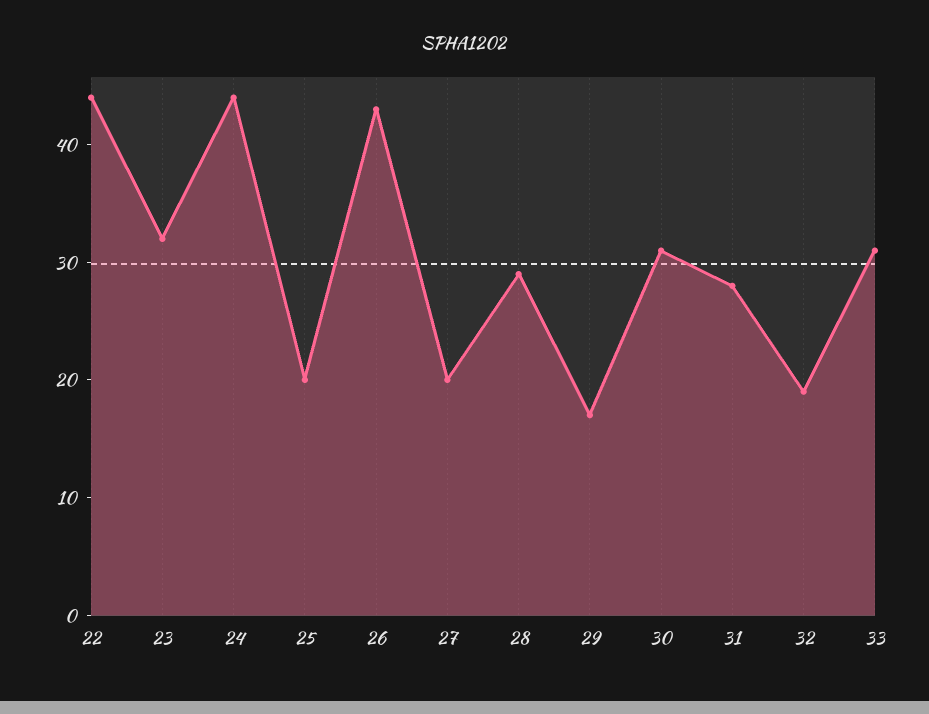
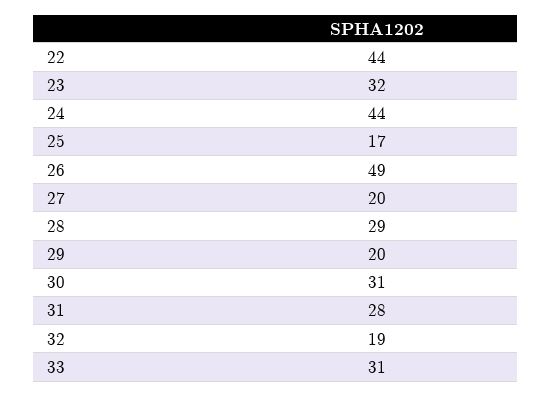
25: 20 -> 17
26: 43 -> 49
29: 17 -> 20

